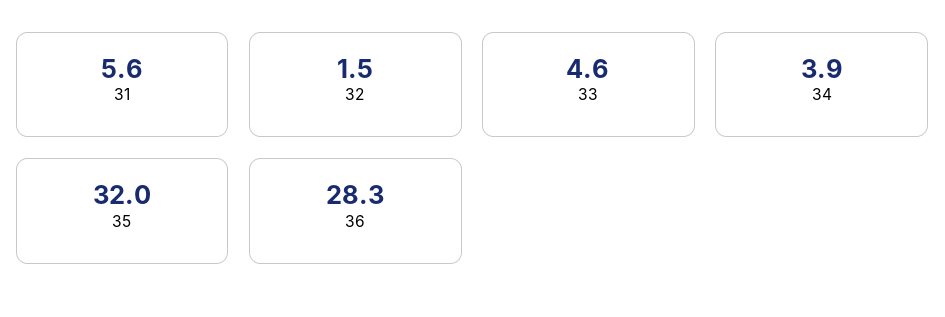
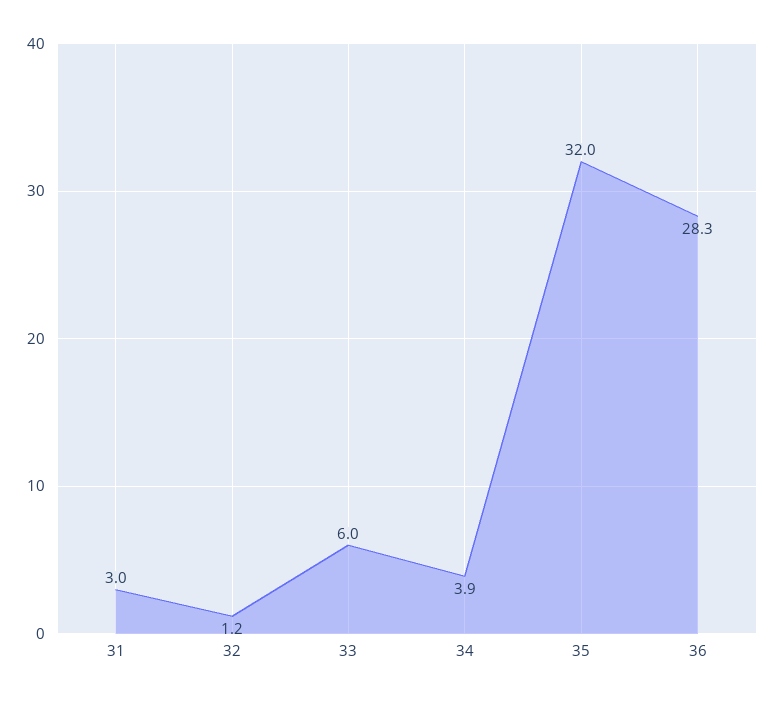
31: 5.6 -> 3
32: 1.5 -> 1.2
33: 4.6 -> 6

